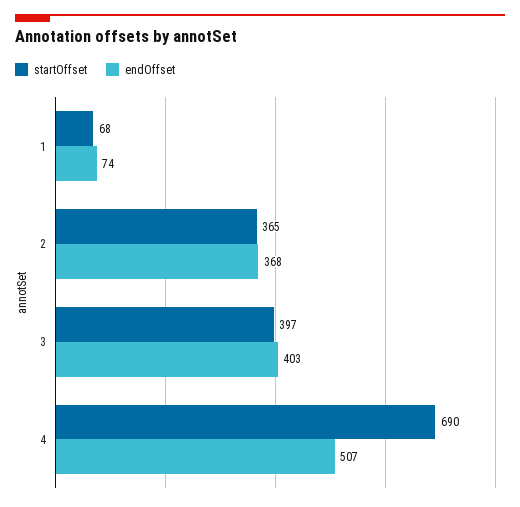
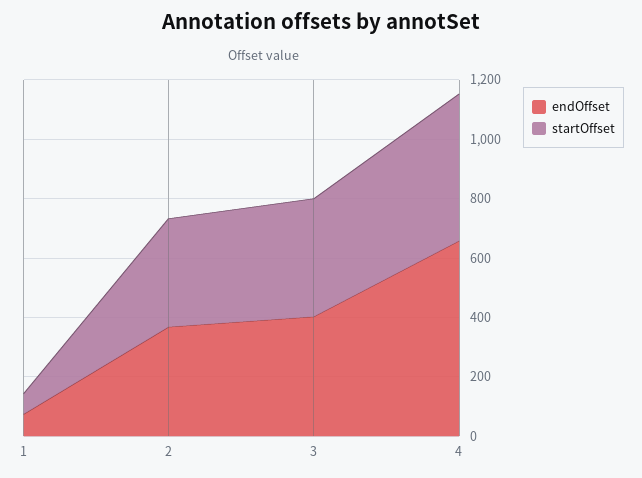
startOffset, 4: 690 -> 500
endOffset, 4: 507 -> 650

